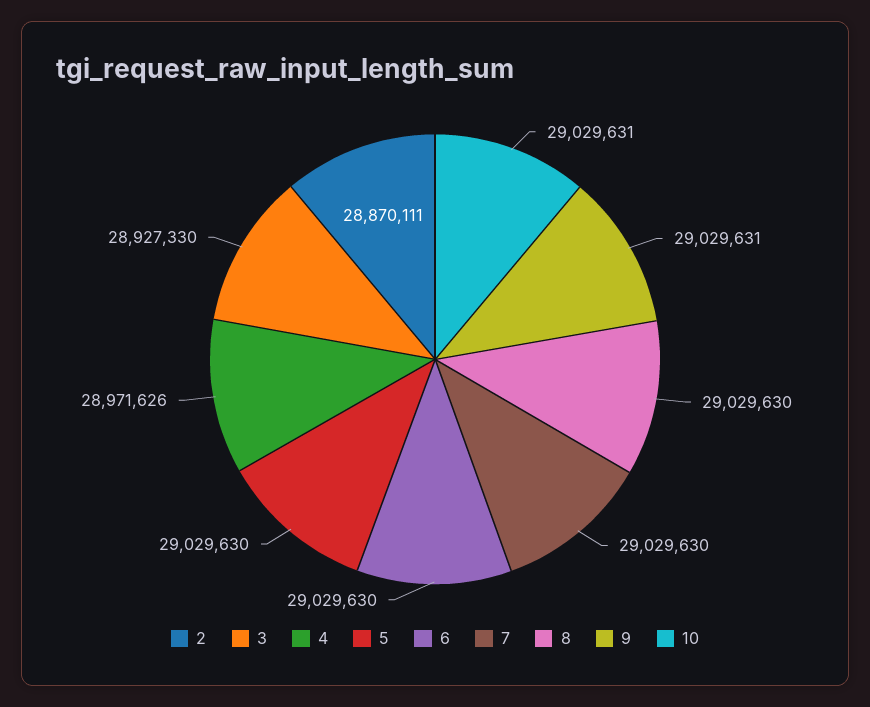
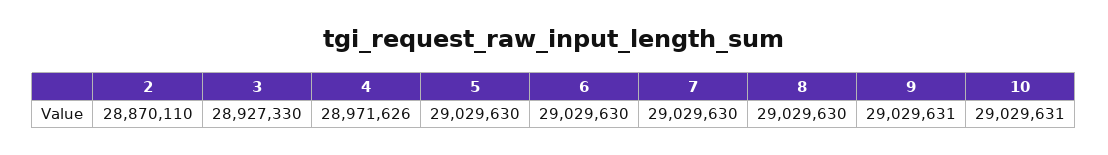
2: 28870111 -> 28870110

